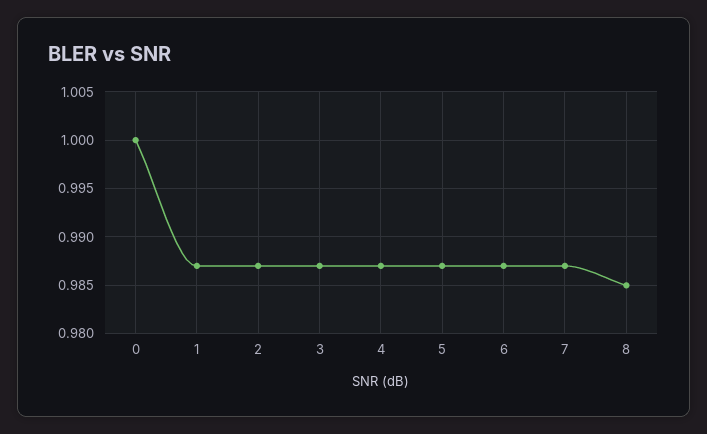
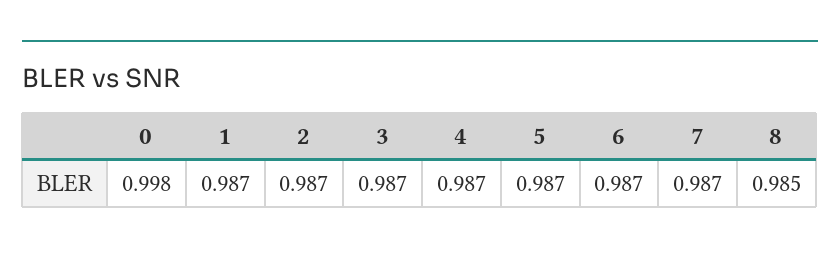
0: 1 -> 0.998

